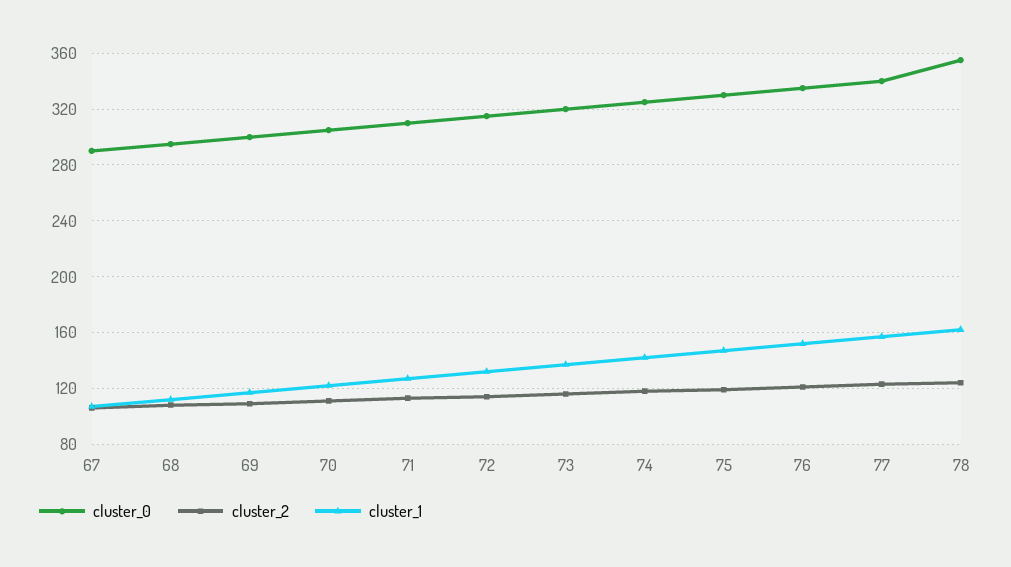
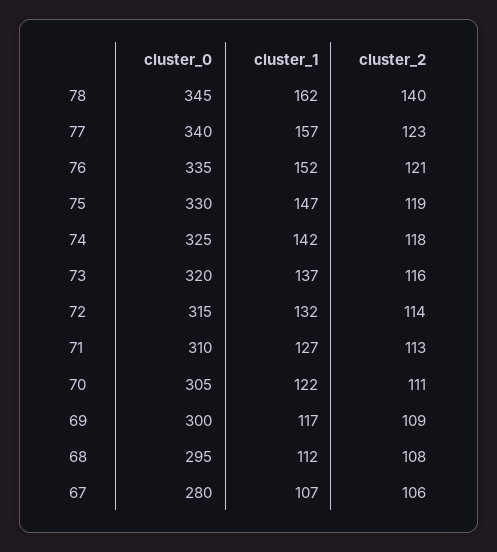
cluster_0, 67: 290 -> 280
cluster_0, 78: 355 -> 345
cluster_2, 78: 125 -> 140

